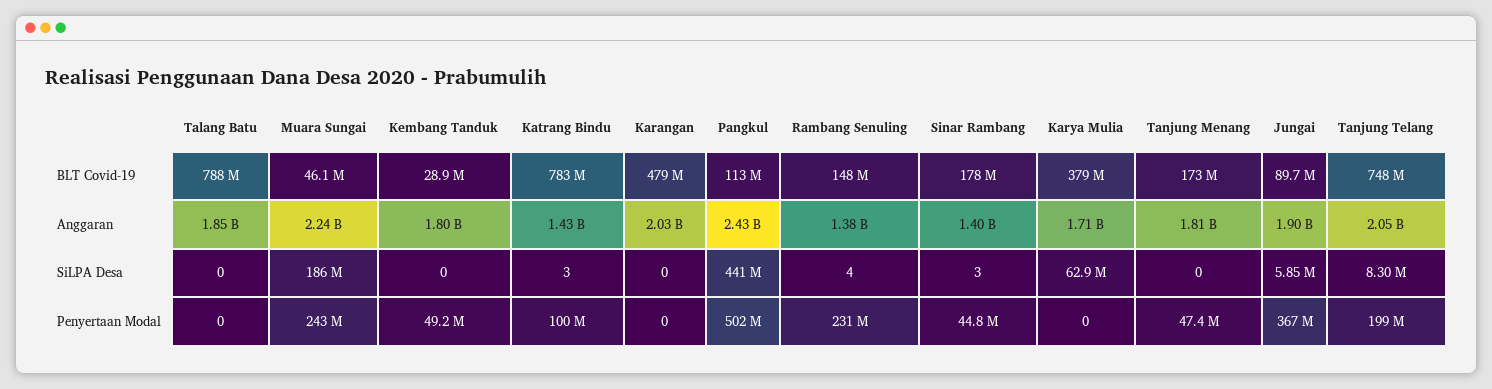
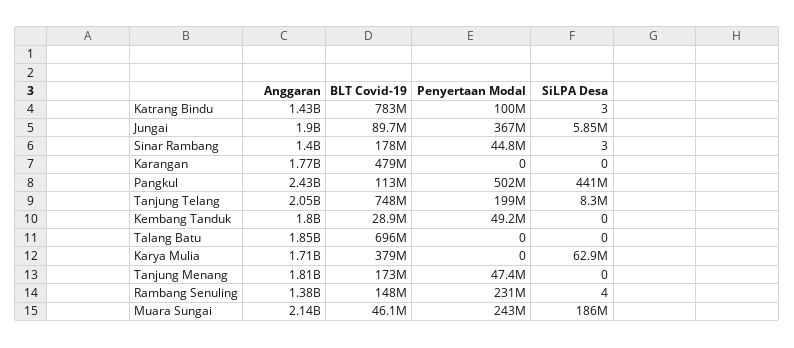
Talang Batu, BLT Covid-19: 788000000 -> 696000000
Muara Sungai, Anggaran: 2240000000 -> 2140000000
Karangan, Anggaran: 2030000000 -> 1770000000

